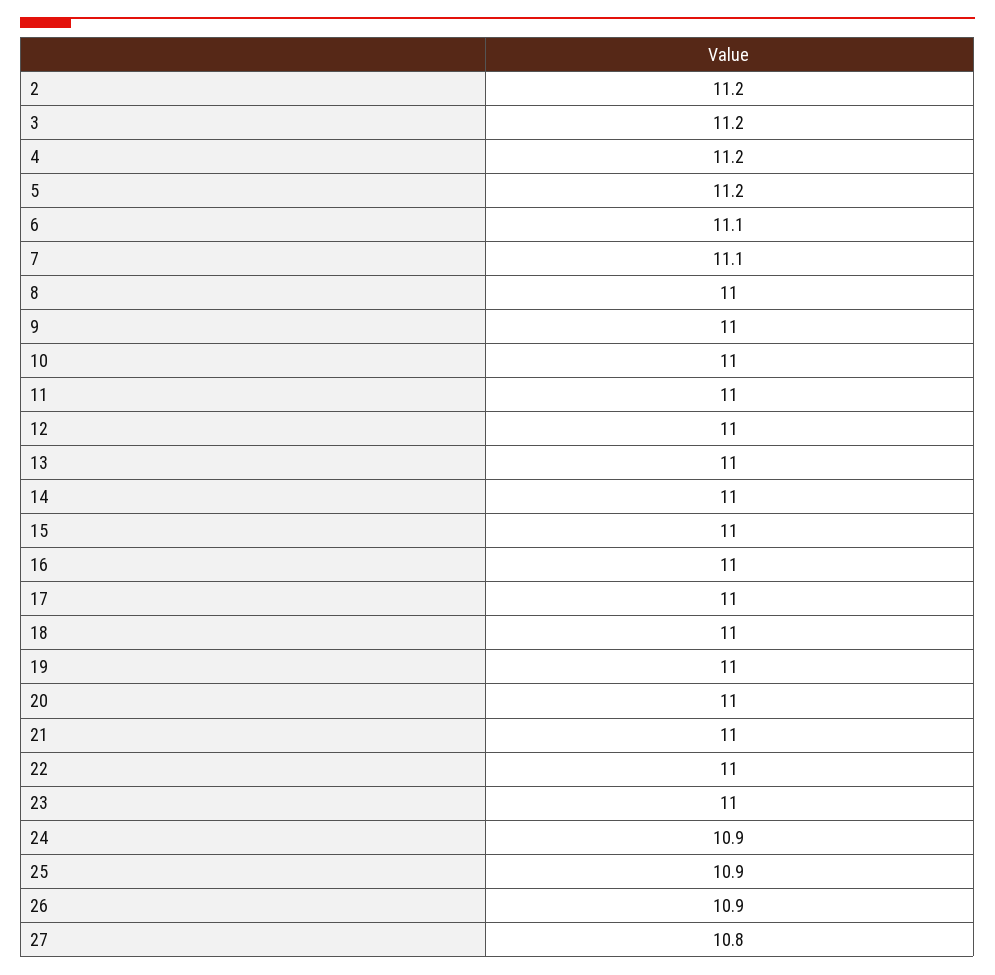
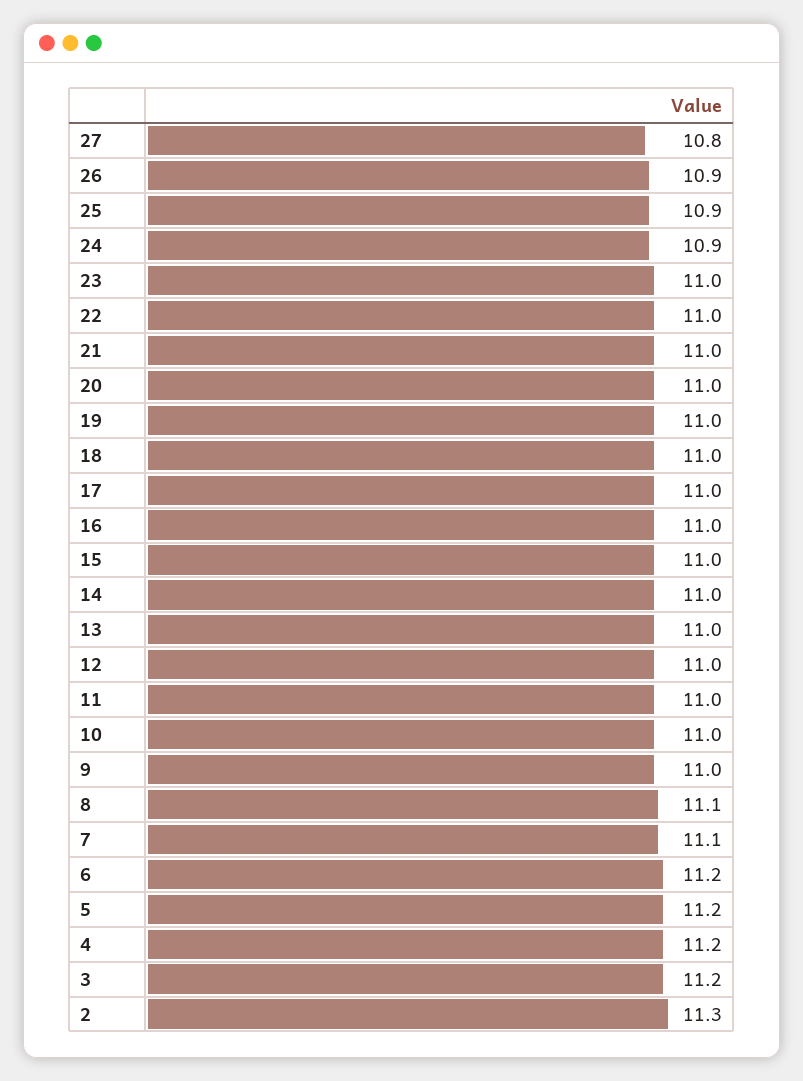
2: 11.2 -> 11.3
6: 11.1 -> 11.2
8: 11 -> 11.1

